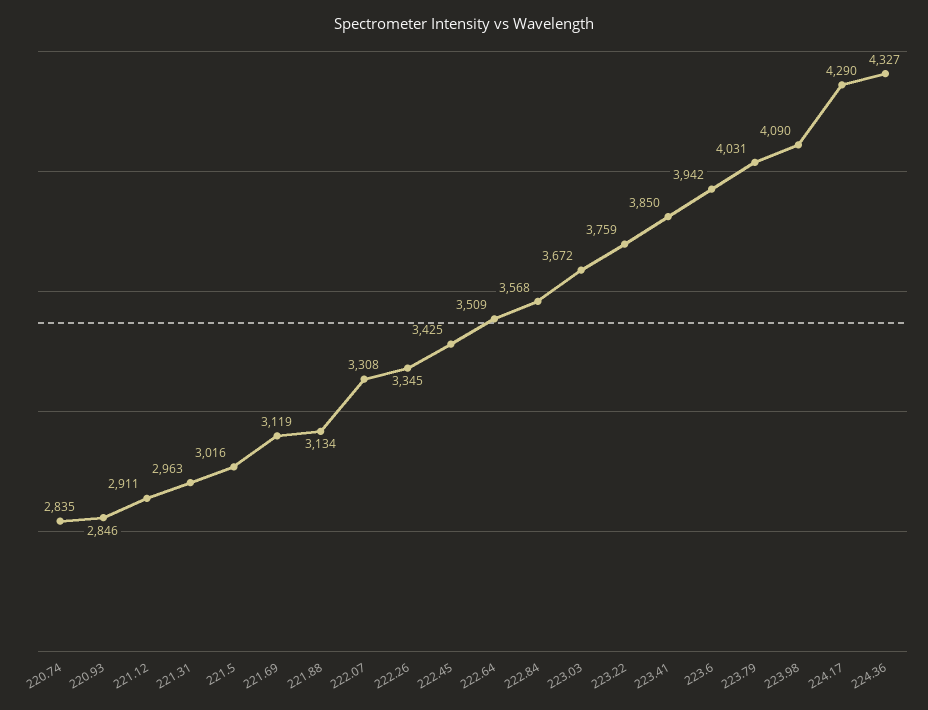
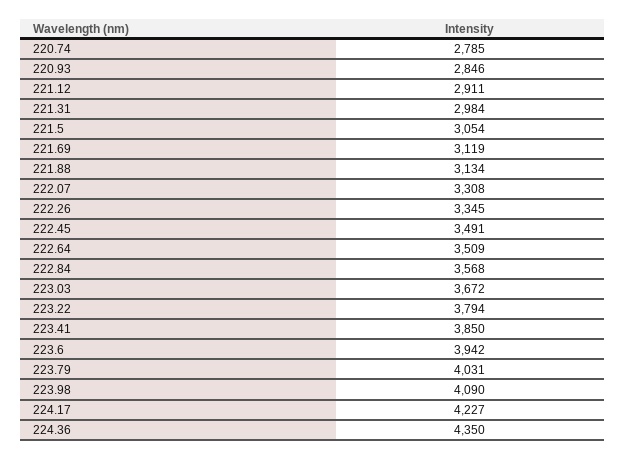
220.74: 2835 -> 2785
221.31: 2963 -> 2984
221.5: 3016 -> 3054
222.45: 3425 -> 3491
223.22: 3759 -> 3794
224.17: 4290 -> 4227
224.36: 4327 -> 4350

